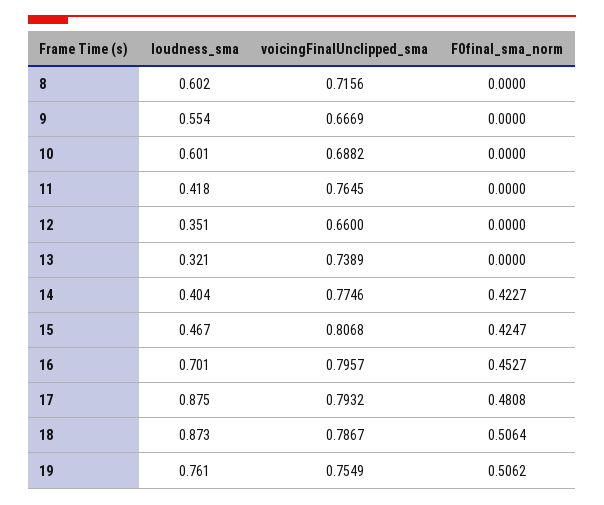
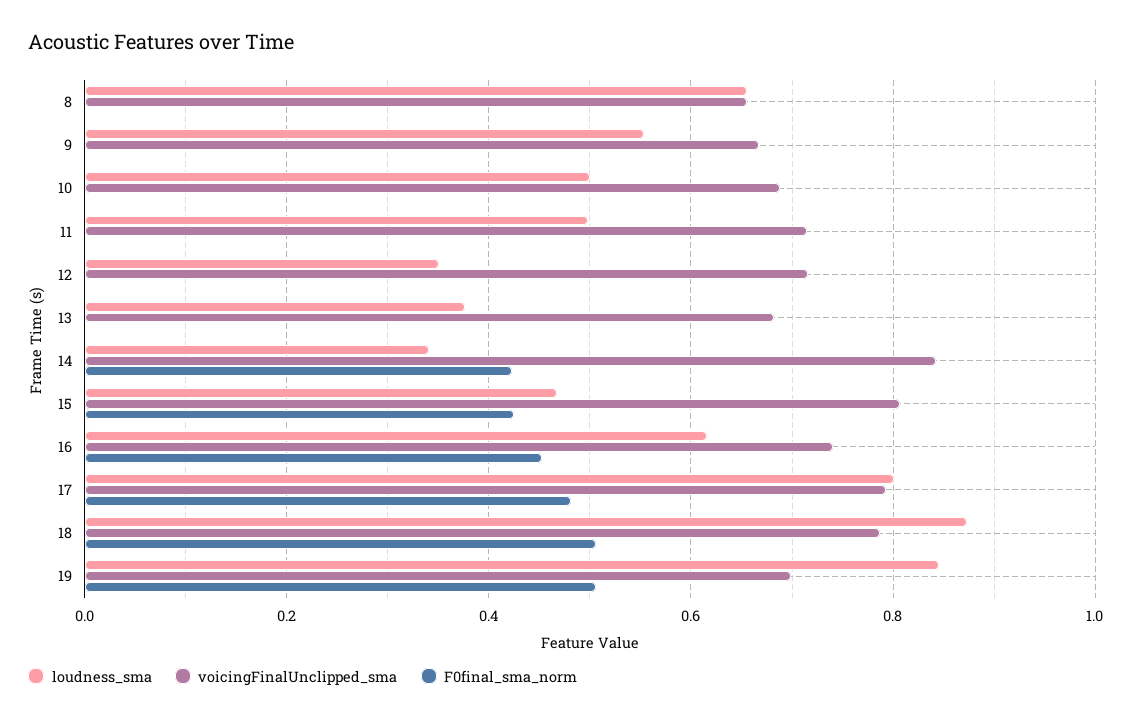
loudness_sma, 8: 0.602 -> 0.66
voicingFinalUnclipped_sma, 8: 0.7156 -> 0.66
loudness_sma, 10: 0.601 -> 0.5
loudness_sma, 11: 0.418 -> 0.5
voicingFinalUnclipped_sma, 11: 0.7645 -> 0.72
voicingFinalUnclipped_sma, 12: 0.66 -> 0.72
loudness_sma, 13: 0.321 -> 0.38
voicingFinalUnclipped_sma, 13: 0.7389 -> 0.68
loudness_sma, 14: 0.404 -> 0.34
voicingFinalUnclipped_sma, 14: 0.7746 -> 0.84
loudness_sma, 16: 0.701 -> 0.62
voicingFinalUnclipped_sma, 16: 0.7957 -> 0.74
loudness_sma, 17: 0.875 -> 0.8
loudness_sma, 19: 0.761 -> 0.84
voicingFinalUnclipped_sma, 19: 0.7549 -> 0.7

